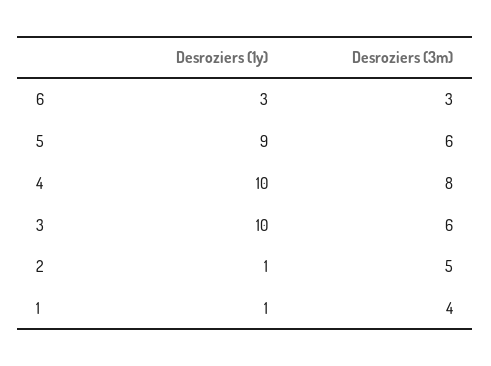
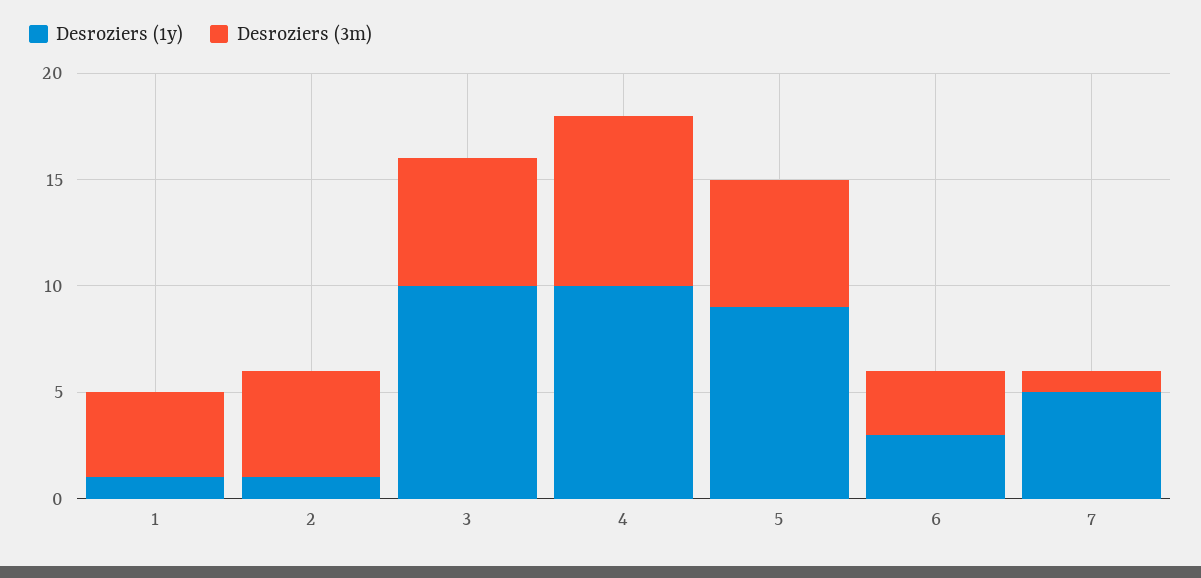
Desroziers (1y), 7: none -> 5
Desroziers (3m), 7: none -> 1

